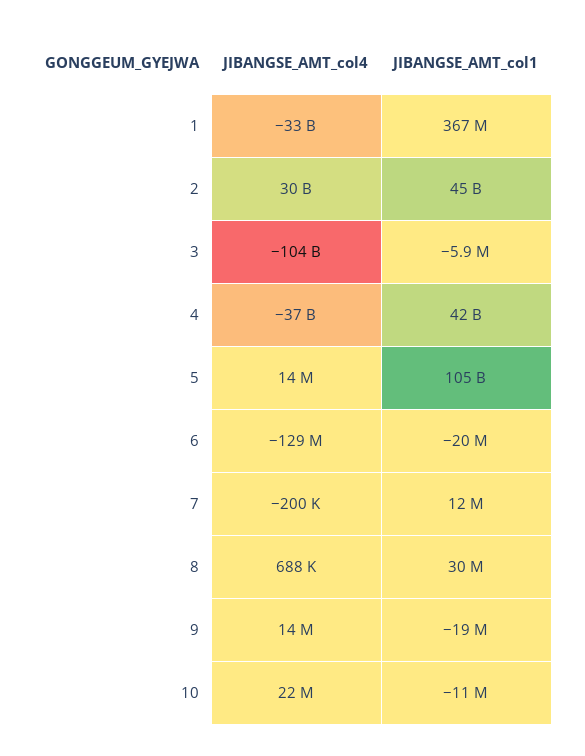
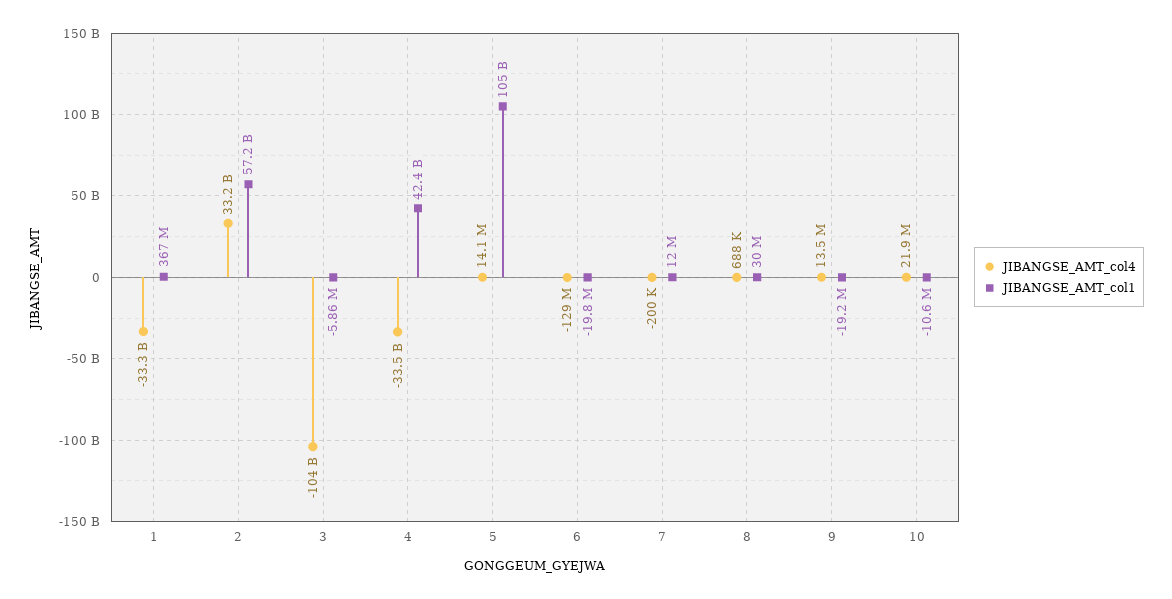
JIBANGSE_AMT_col4, 2: 30000000000 -> 33200000000
JIBANGSE_AMT_col1, 2: 45000000000 -> 57200000000
JIBANGSE_AMT_col4, 4: -37000000000 -> -33500000000

